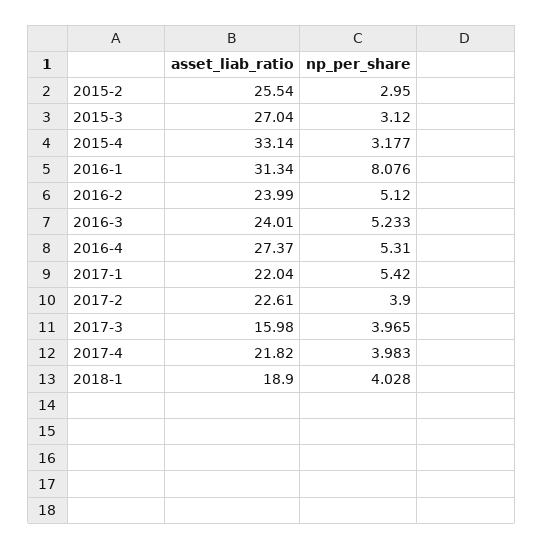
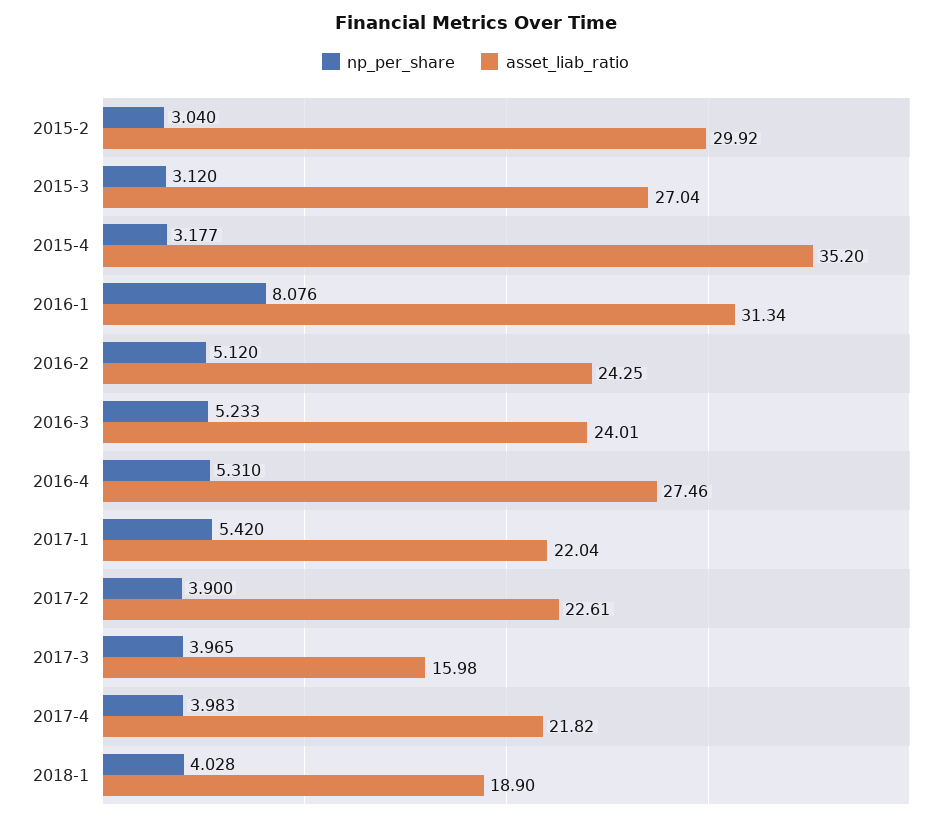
asset_liab_ratio, 2015-2: 25.54 -> 29.92
np_per_share, 2015-2: 2.95 -> 3.04
asset_liab_ratio, 2015-4: 33.14 -> 35.2
asset_liab_ratio, 2016-2: 23.99 -> 24.25
asset_liab_ratio, 2016-4: 27.37 -> 27.46

